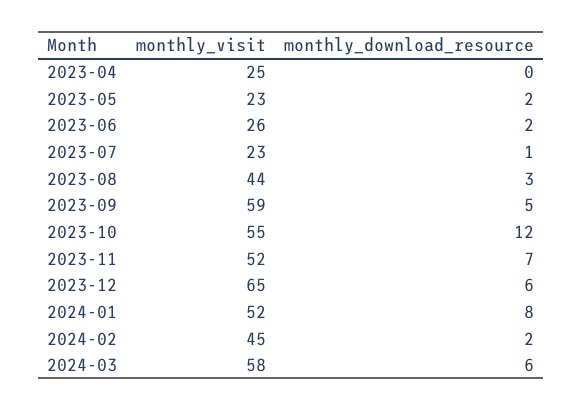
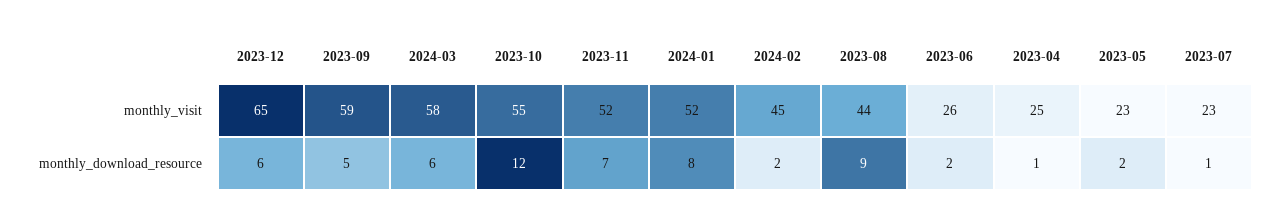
monthly_download_resource, 2023-04: 0 -> 1
monthly_download_resource, 2023-08: 3 -> 9

